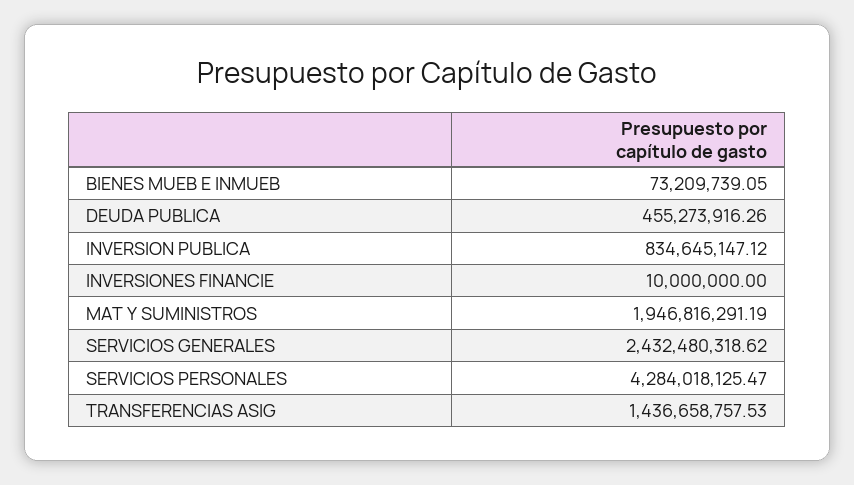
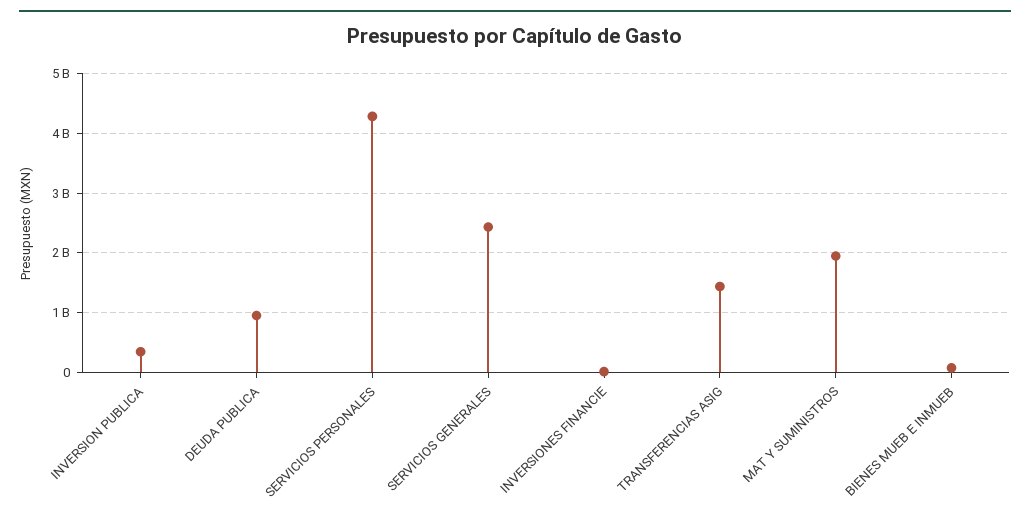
DEUDA PUBLICA: 455273916.26 -> 1000000000
INVERSION PUBLICA: 834645147.12 -> 400000000

